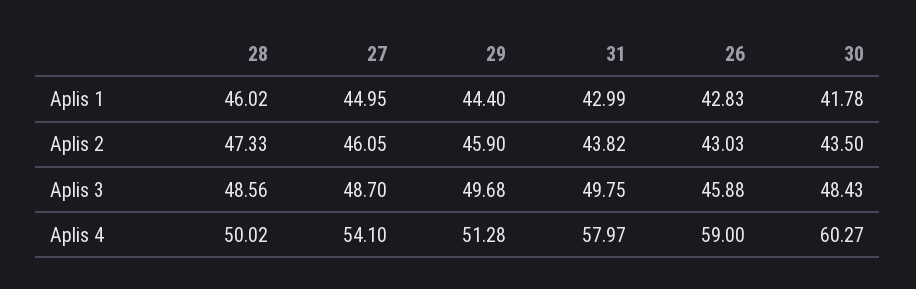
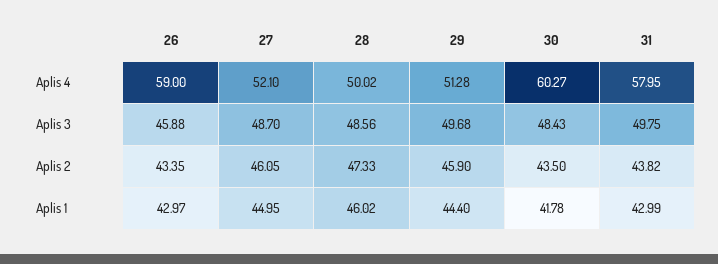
26, Aplis 1: 42.83 -> 42.97
26, Aplis 2: 43.03 -> 43.35
27, Aplis 4: 54.1 -> 52.1
31, Aplis 4: 57.97 -> 57.95

